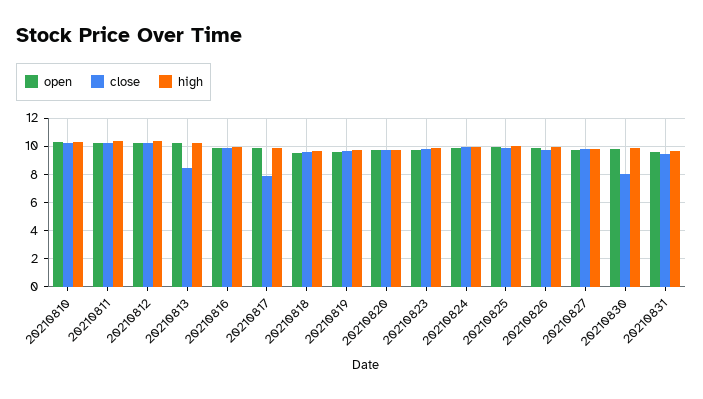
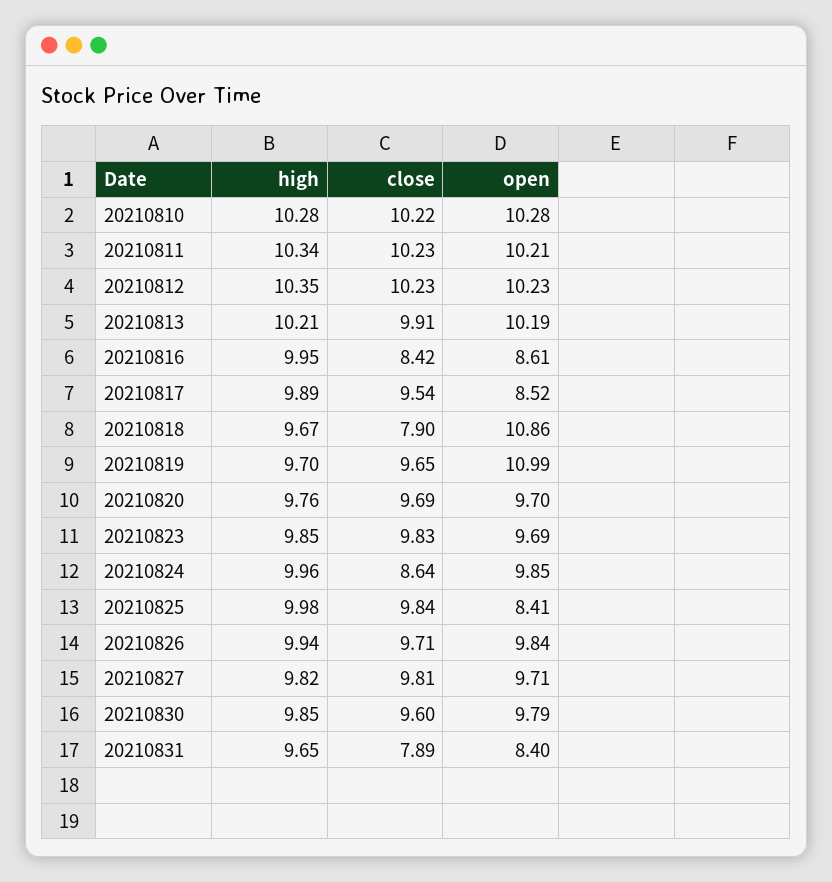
close, 20210813: 8.5 -> 9.91
open, 20210816: 10 -> 8.61
close, 20210816: 10 -> 8.42
open, 20210817: 10 -> 8.52
close, 20210817: 8 -> 9.54
open, 20210818: 9.5 -> 10.86
close, 20210818: 9.5 -> 7.9
open, 20210819: 9.5 -> 10.99
close, 20210824: 10 -> 8.64
open, 20210825: 10 -> 8.41
close, 20210830: 8 -> 9.6
open, 20210831: 9.5 -> 8.4
close, 20210831: 9.5 -> 7.89

